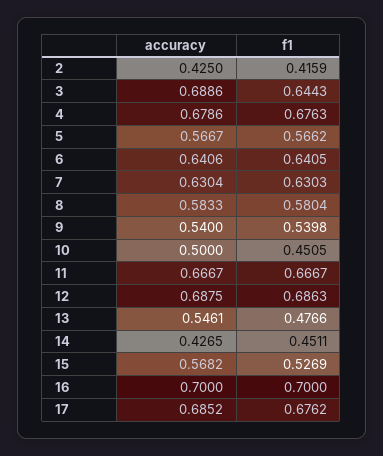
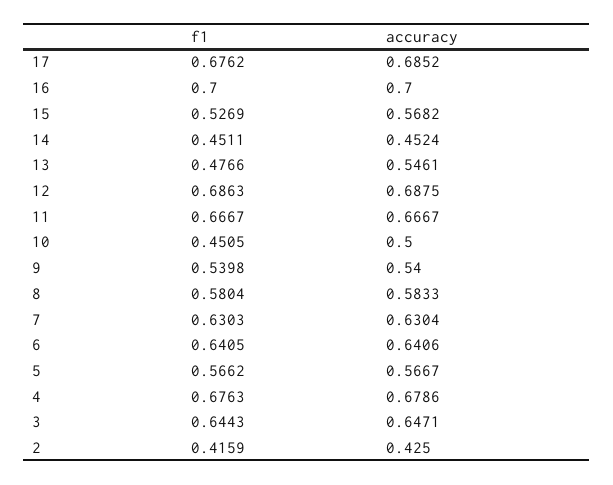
accuracy, 3: 0.6886 -> 0.6471
accuracy, 14: 0.4265 -> 0.4524

